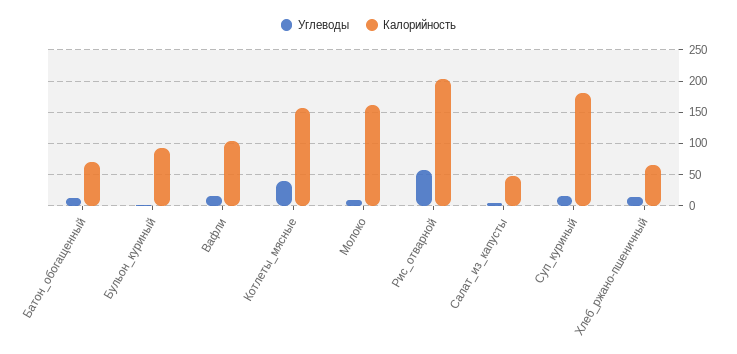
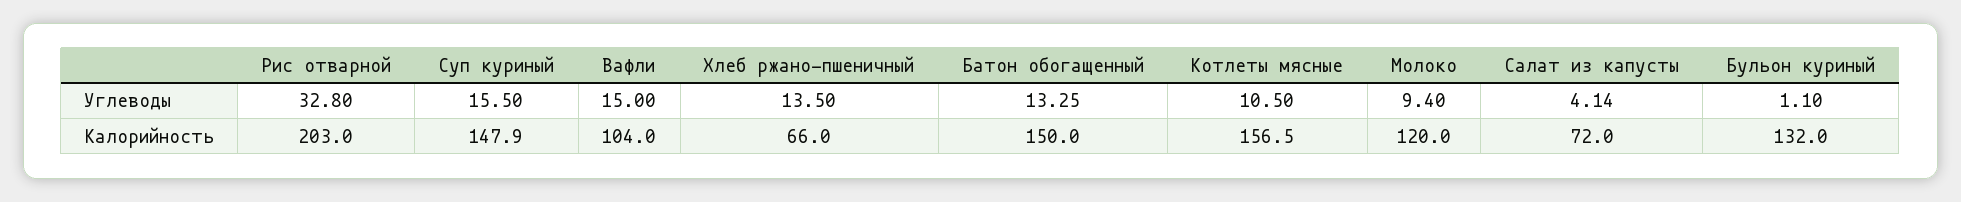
Калорийность, Батон_обогащенный: 70 -> 150
Калорийность, Бульон_куриный: 90 -> 132
Углеводы, Котлеты_мясные: 40 -> 10.5
Калорийность, Молоко: 160 -> 120
Углеводы, Рис_отварной: 60 -> 32.8
Калорийность, Салат_из_капусты: 50 -> 72
Калорийность, Суп_куриный: 180 -> 147.9

